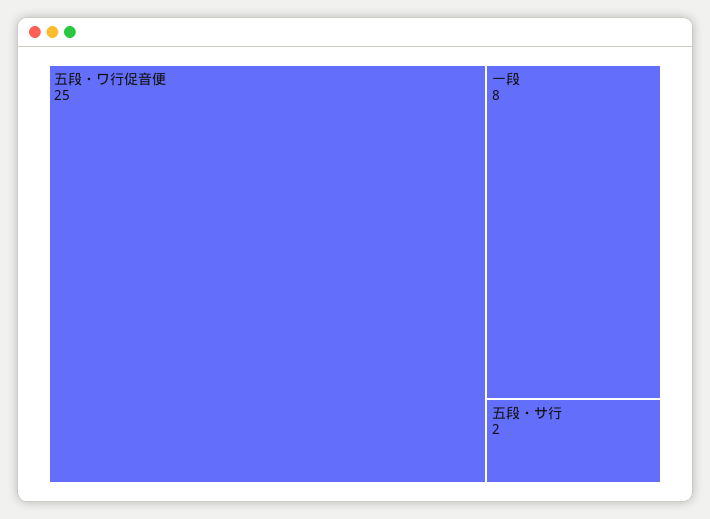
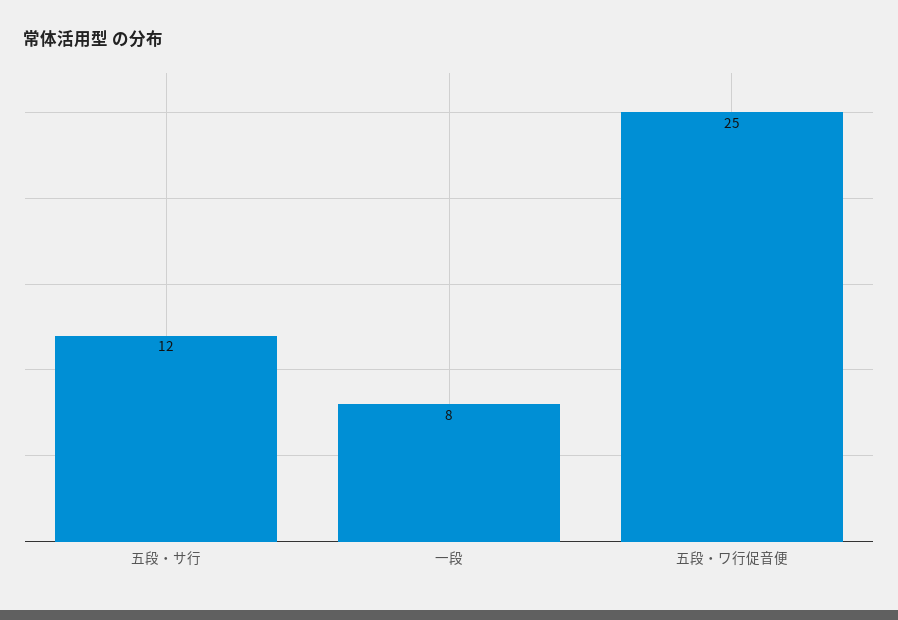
五段・サ行: 2 -> 12

